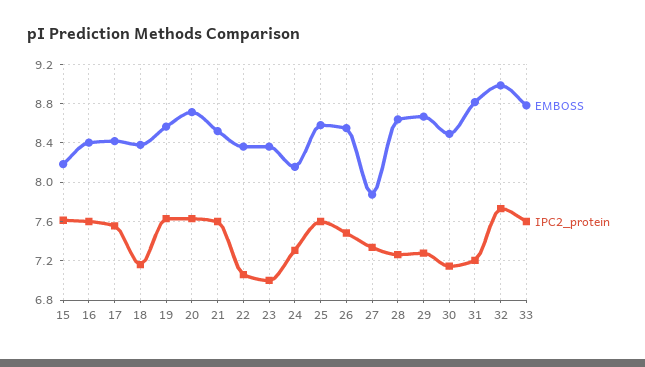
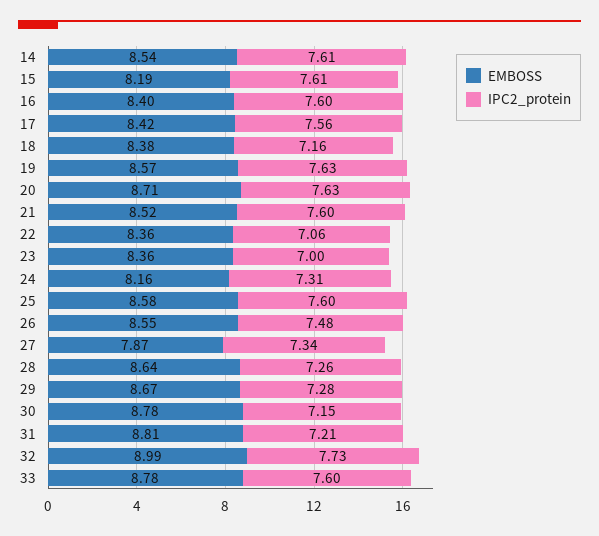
EMBOSS, 30: 8.5 -> 8.78
EMBOSS, 14: none -> 8.54
IPC2_protein, 14: none -> 7.61

